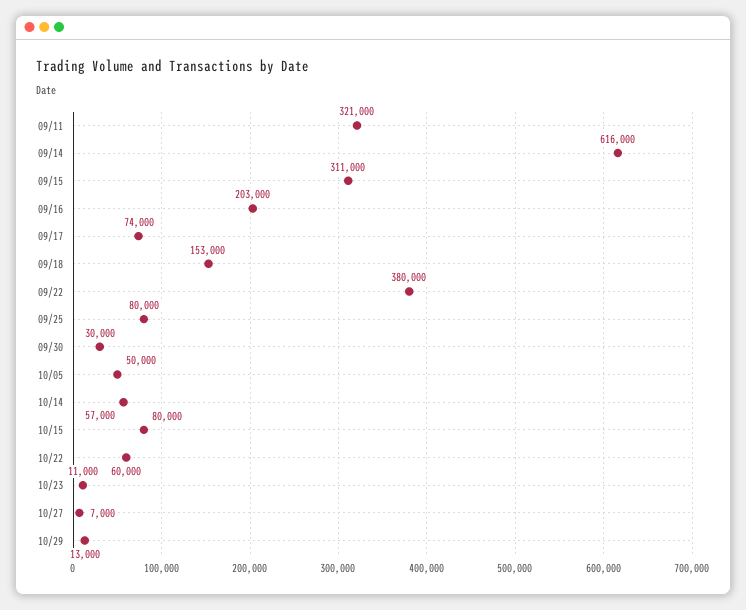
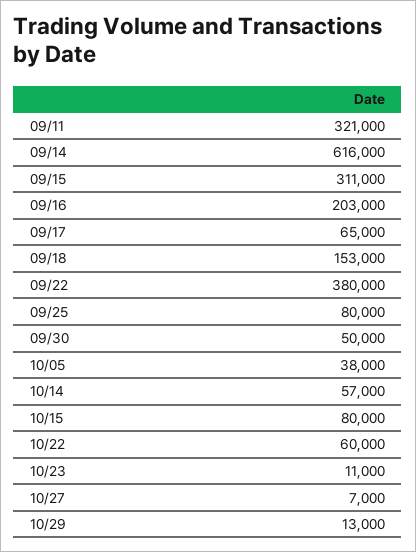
09/17: 74000 -> 65000
09/30: 30000 -> 50000
10/05: 50000 -> 38000

